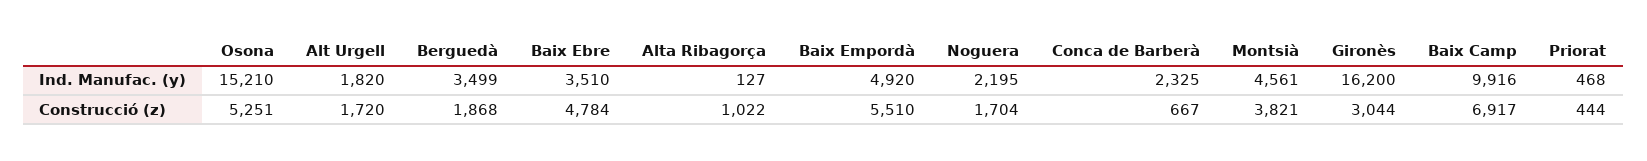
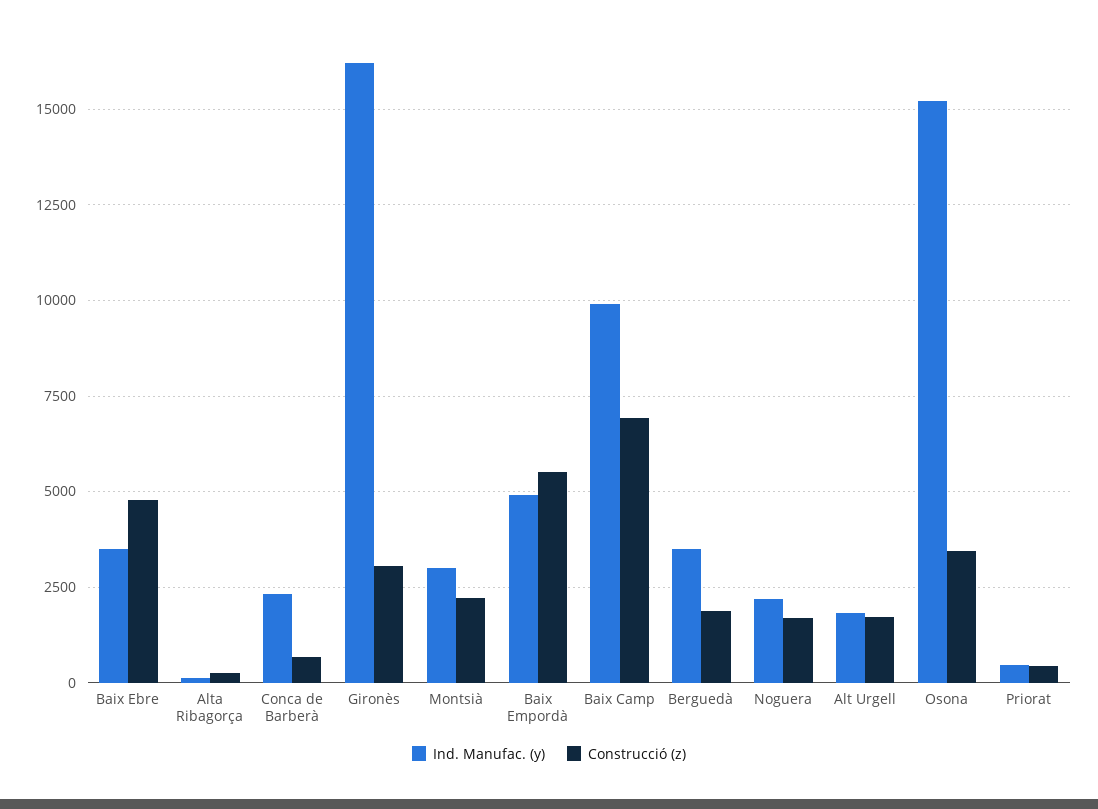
Ind. Manufac. (y), Montsià: 4561 -> 3000
Construcció (z), Osona: 5251 -> 3500
Construcció (z), Alta Ribagorça: 1022 -> 250
Construcció (z), Montsià: 3821 -> 2250

